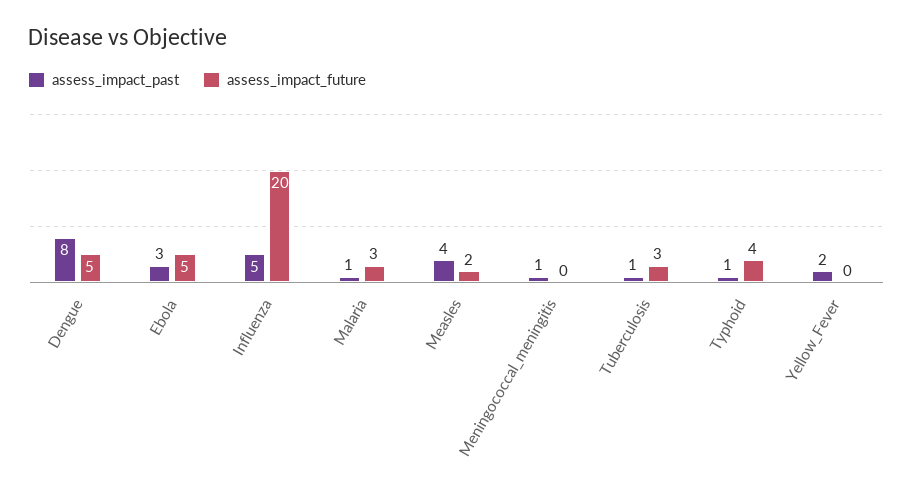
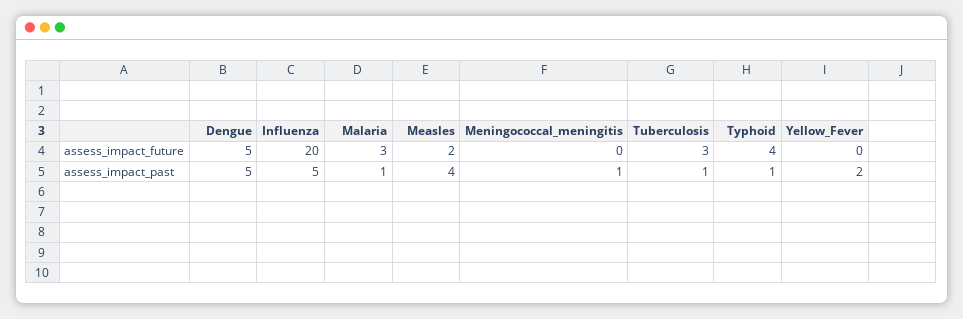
assess_impact_past, Dengue: 8 -> 5
assess_impact_past, Ebola: 3 -> none
assess_impact_future, Ebola: 5 -> none

